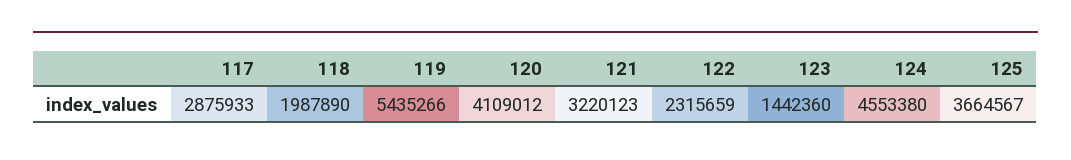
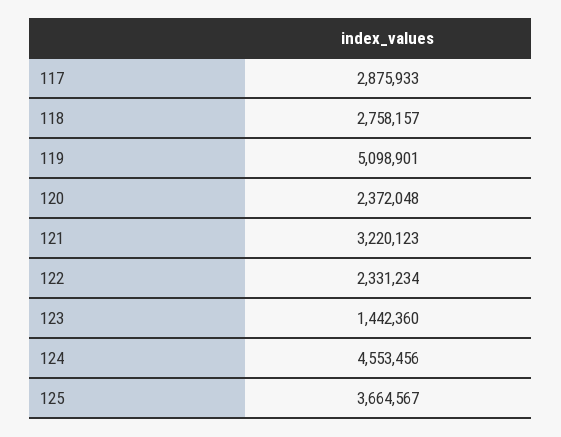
118: 1987890 -> 2758157
119: 5435266 -> 5098901
120: 4109012 -> 2372048
122: 2315659 -> 2331234
124: 4553380 -> 4553456

